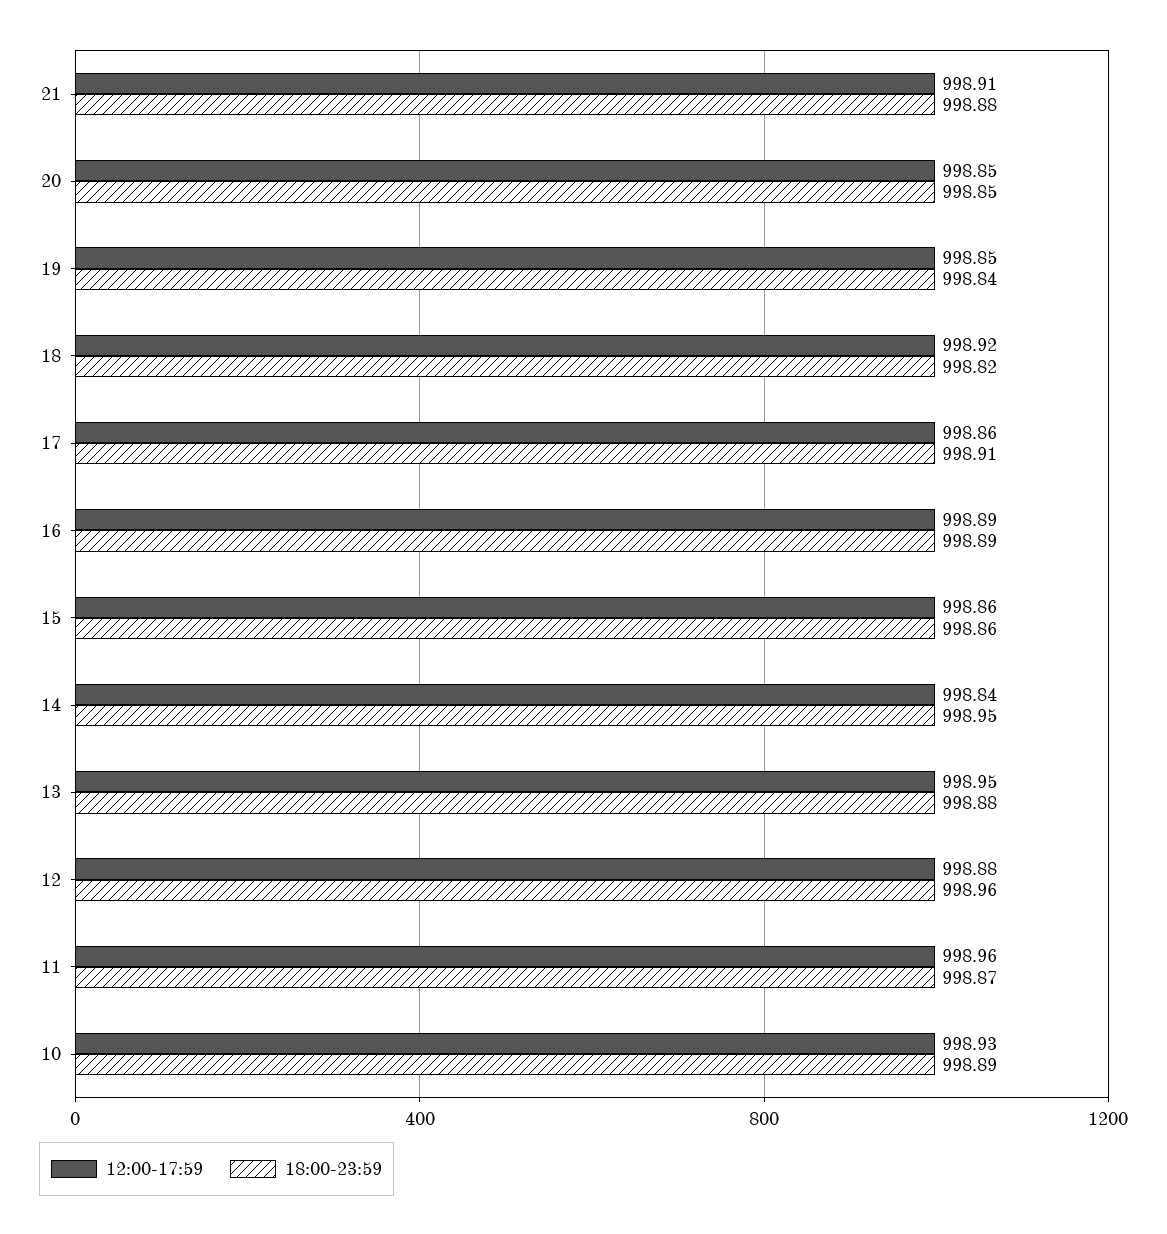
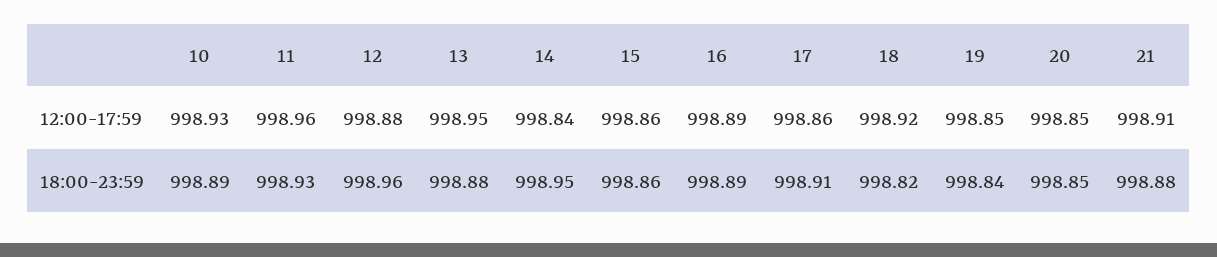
18:00-23:59, 11: 998.87 -> 998.93

